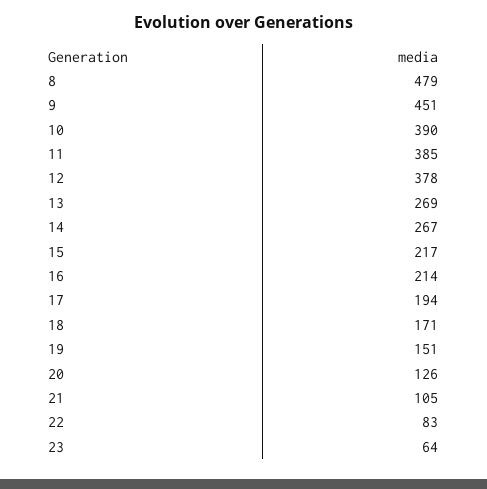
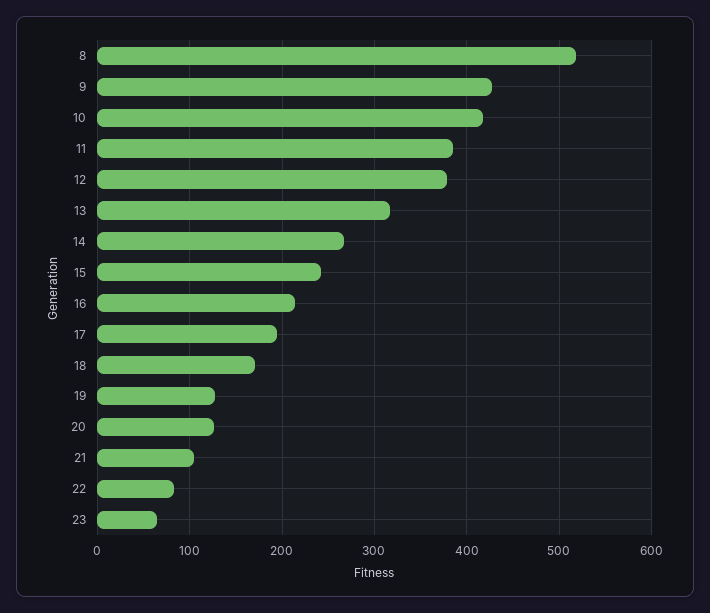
8: 479 -> 520
9: 451 -> 430
10: 390 -> 420
13: 269 -> 320
15: 217 -> 240
19: 151 -> 130

